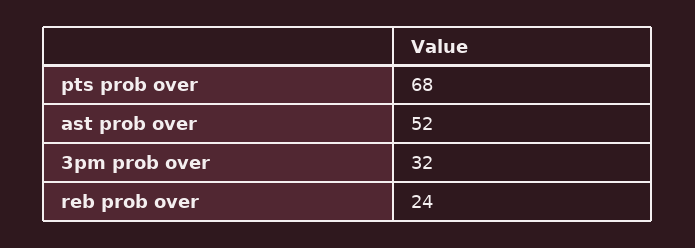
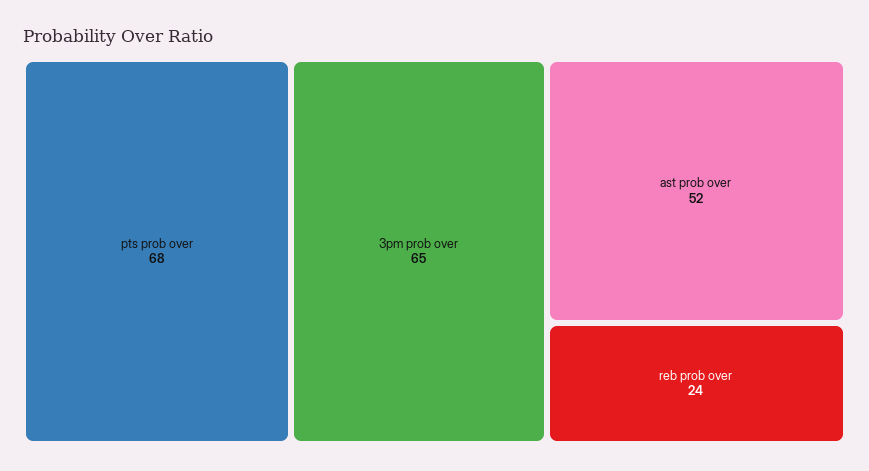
3pm prob over: 32 -> 65

